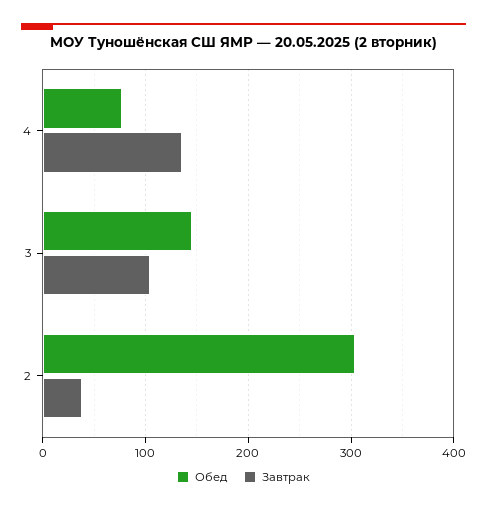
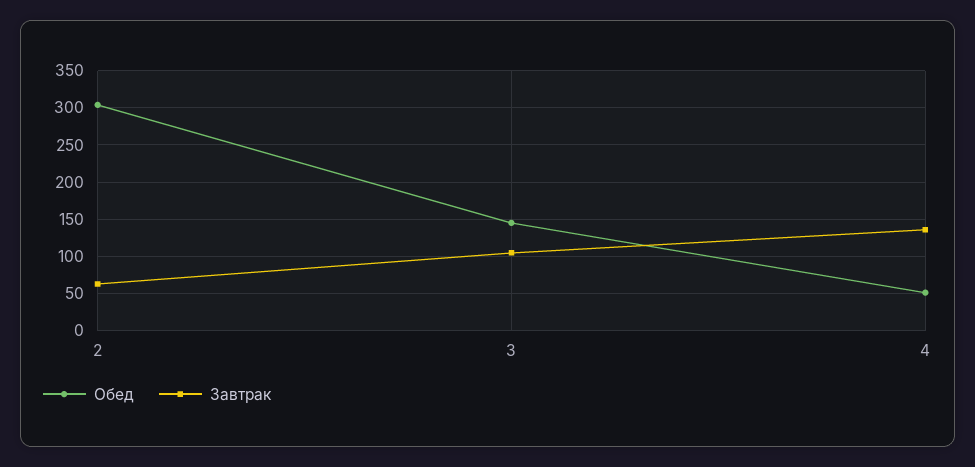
Обед, 4: 80 -> 50
Завтрак, 2: 40 -> 60

